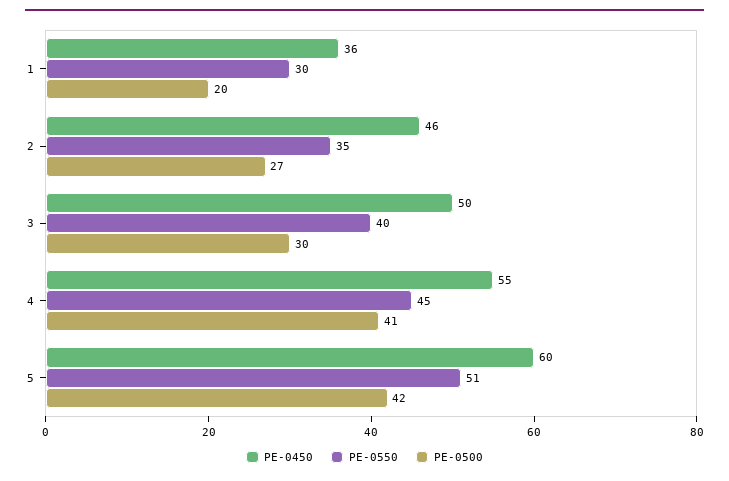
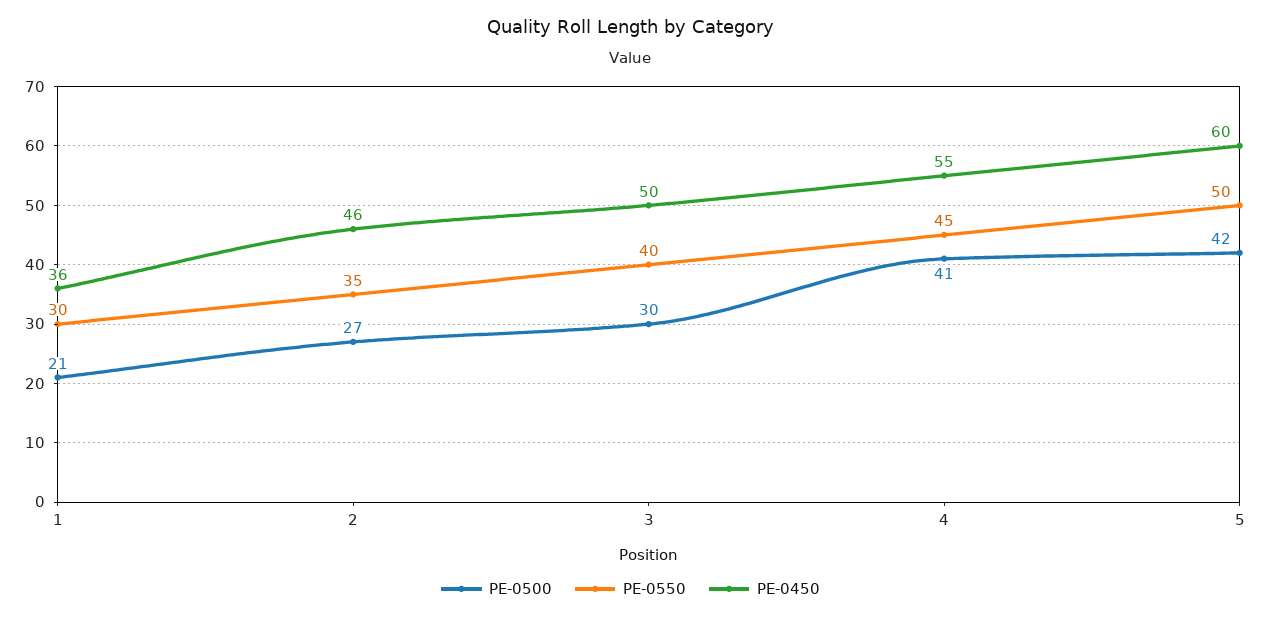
PE-0500, 1: 20 -> 21
PE-0550, 5: 51 -> 50

